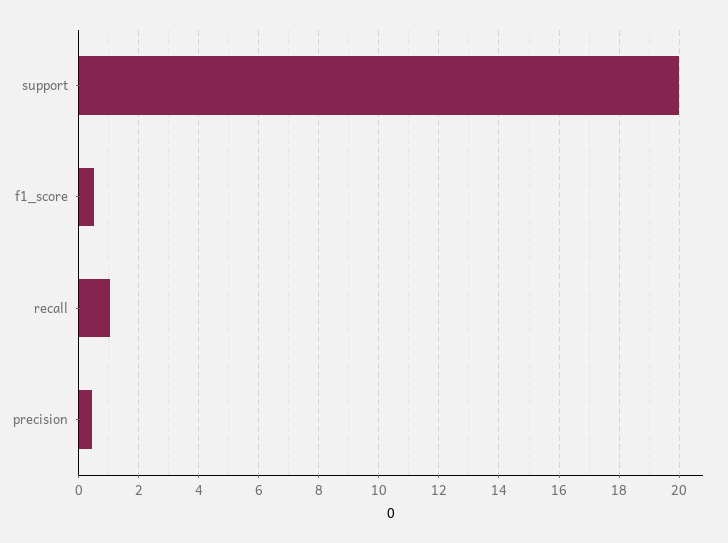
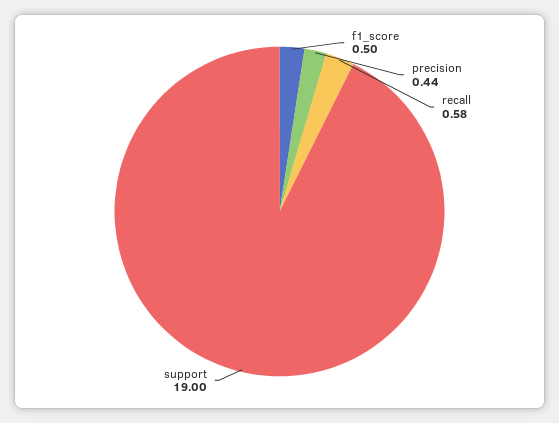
support: 20 -> 19
recall: 1 -> 0.58

